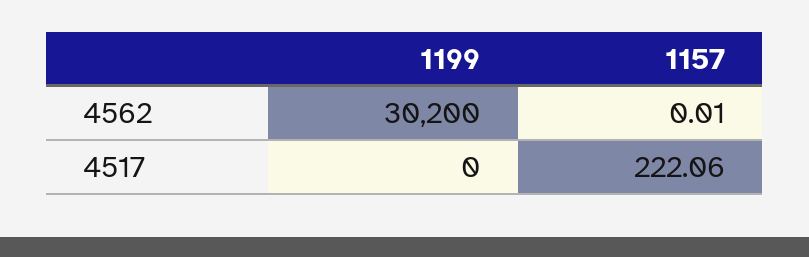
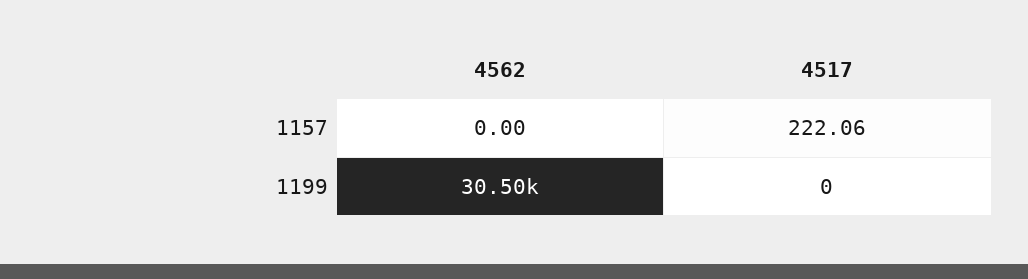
1199, 4562: 30200 -> 30500
1157, 4562: 0.01 -> 0

